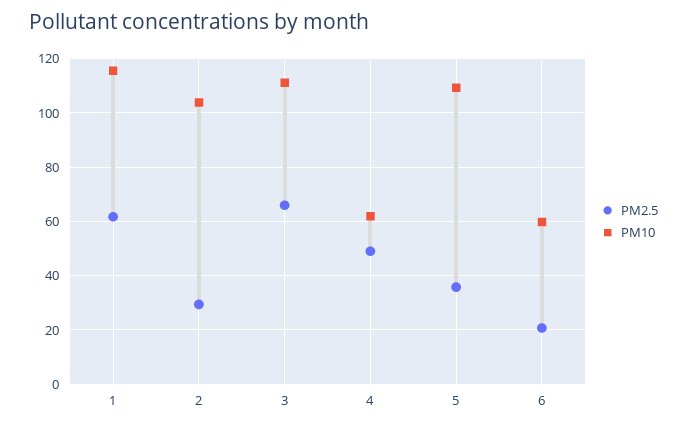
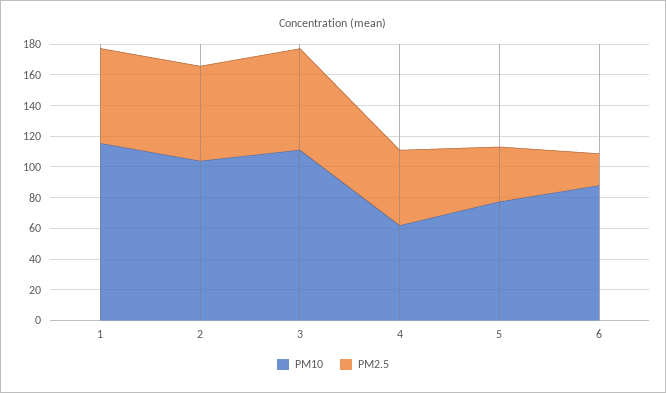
PM2.5, 2: 30 -> 60
PM10, 5: 110 -> 80
PM10, 6: 60 -> 90

